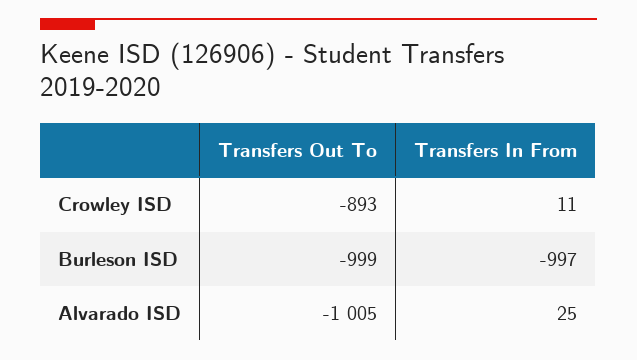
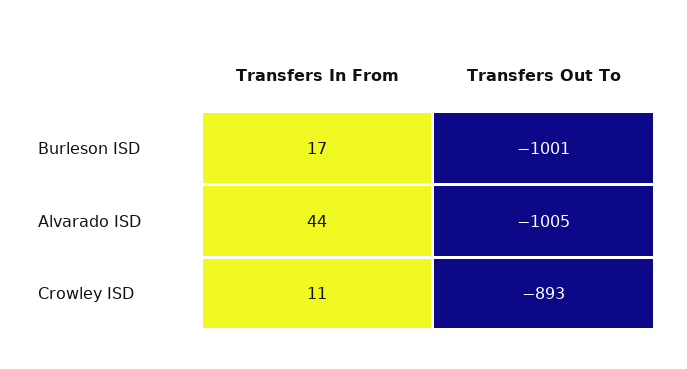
Transfers Out To, Burleson ISD: -999 -> -1001
Transfers In From, Burleson ISD: -997 -> 17
Transfers In From, Alvarado ISD: 25 -> 44

